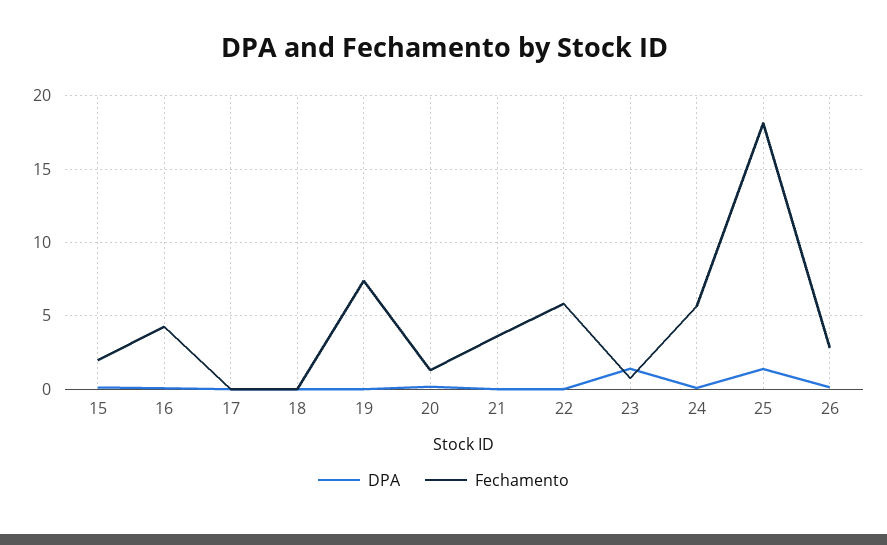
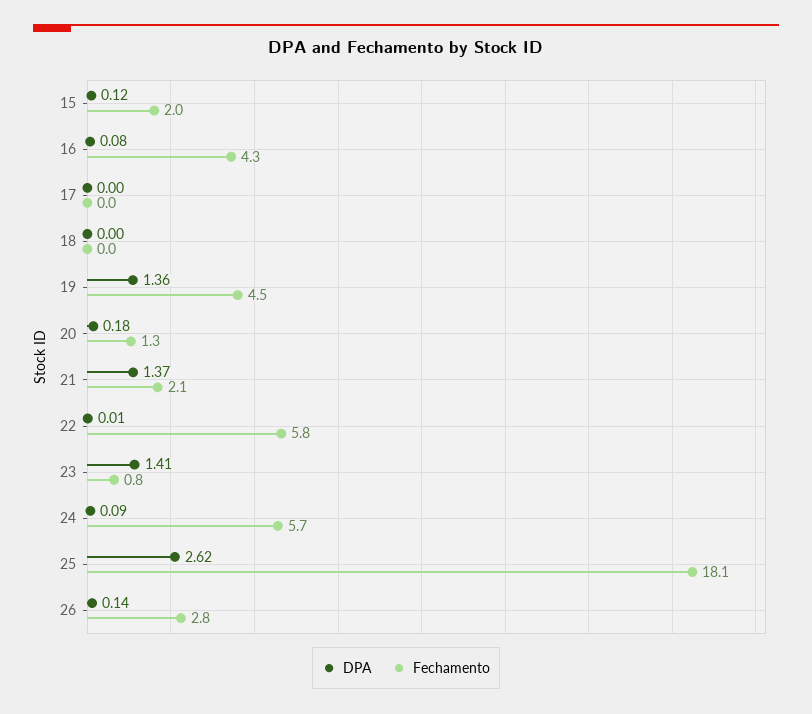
DPA, 19: 0 -> 1.36
Fechamento, 19: 7.5 -> 4.5
DPA, 21: 0 -> 1.37
Fechamento, 21: 3.5 -> 2.1
DPA, 25: 1.5 -> 2.62

